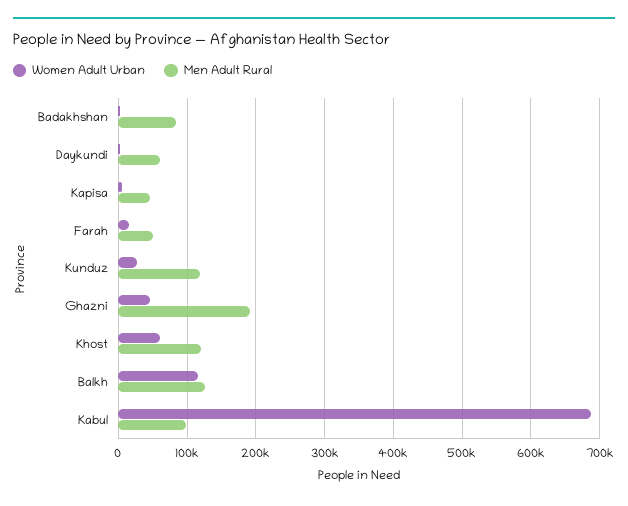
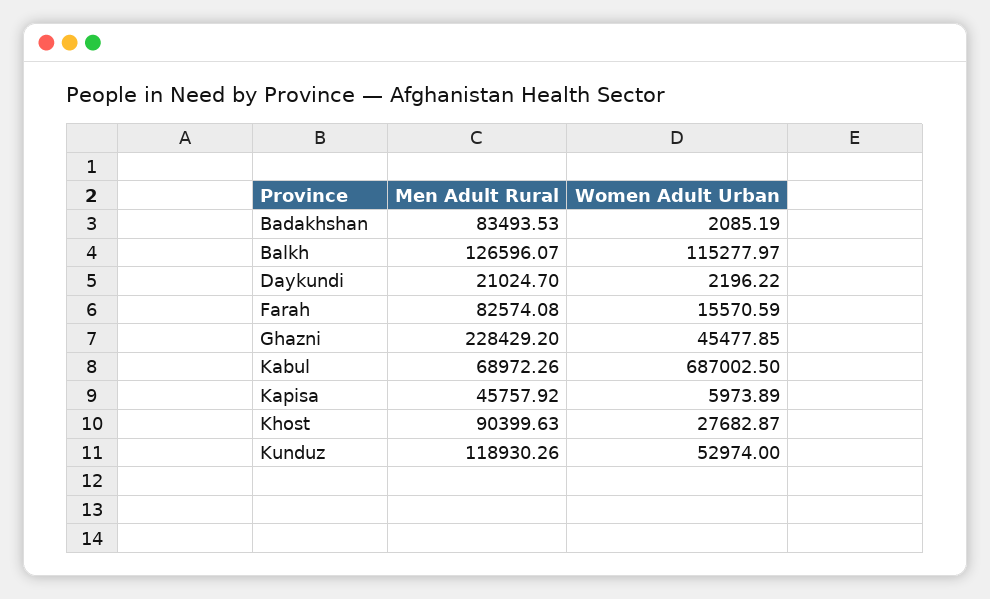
Men Adult Rural, Daykundi: 60000 -> 21024.7
Men Adult Rural, Farah: 50000 -> 82574.08
Women Adult Urban, Kunduz: 30000 -> 52974
Men Adult Rural, Ghazni: 190000 -> 228429.2
Women Adult Urban, Khost: 60000 -> 27682.87
Men Adult Rural, Khost: 120000 -> 90399.63
Men Adult Rural, Kabul: 100000 -> 68972.26

